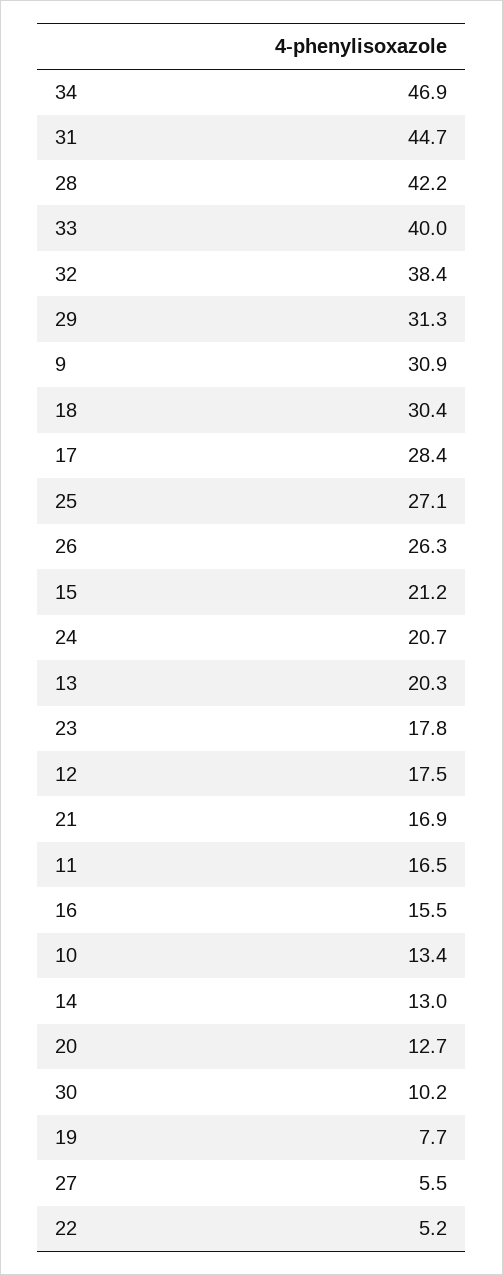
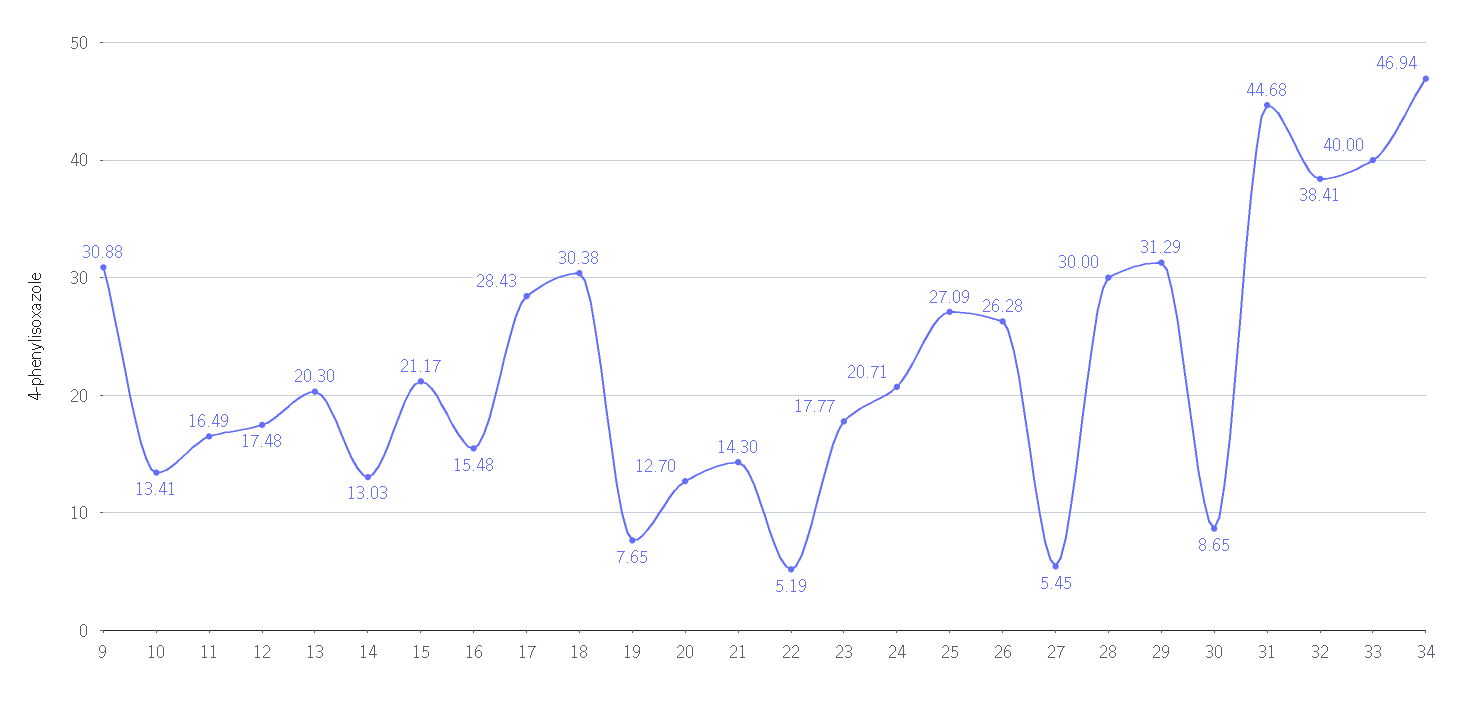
28: 42.2 -> 30
21: 16.9 -> 14.3
30: 10.2 -> 8.65

